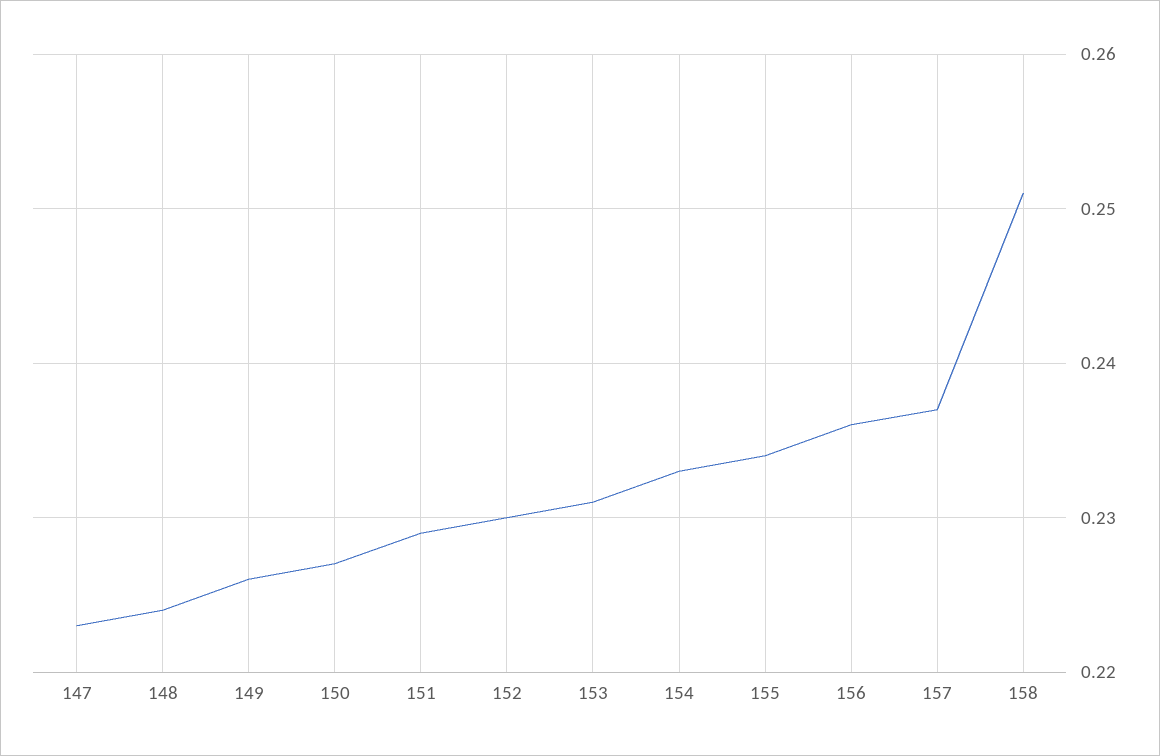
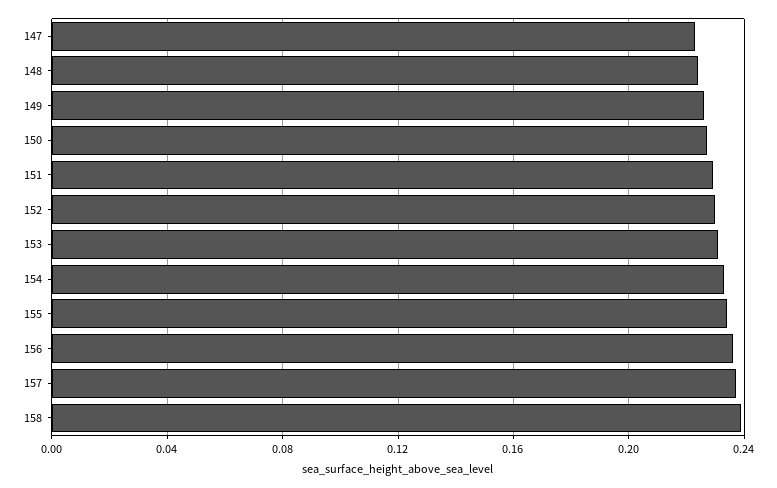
158: 0.251 -> 0.24

